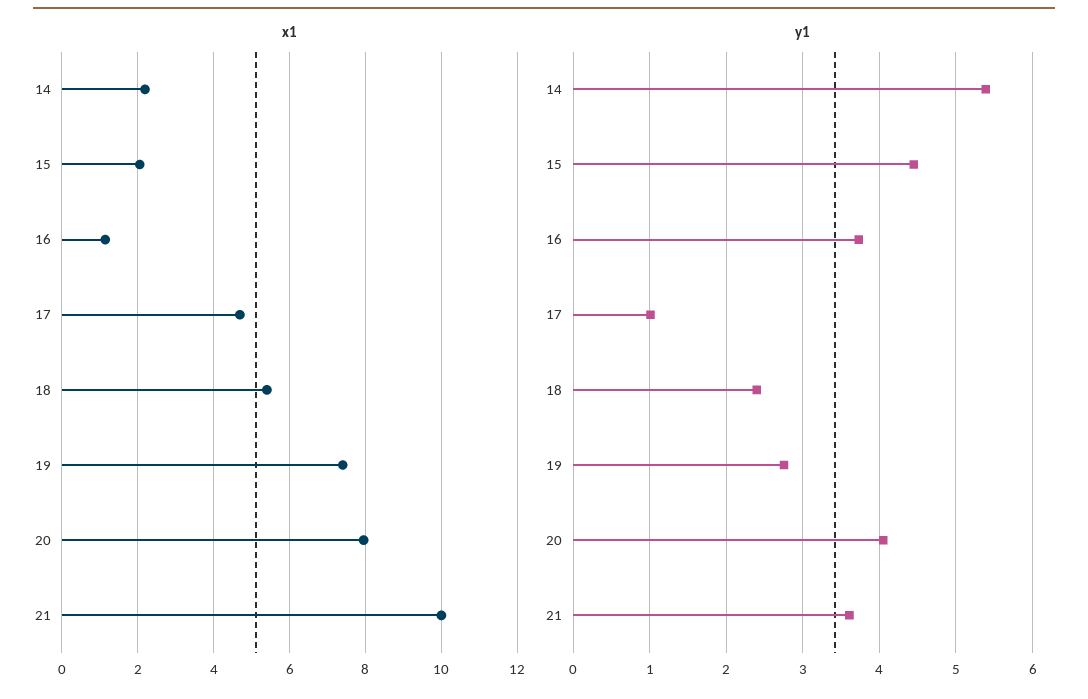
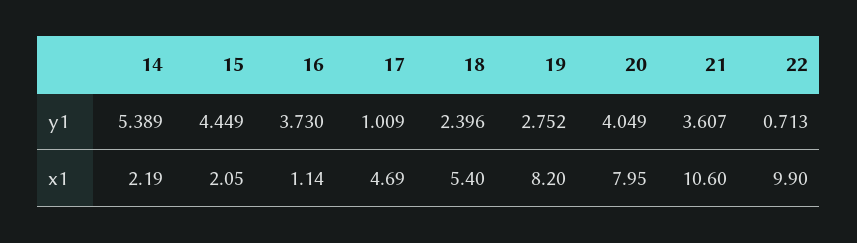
x1, 19: 7.4 -> 8.2
x1, 21: 10 -> 10.6
y1, 22: none -> 0.713
x1, 22: none -> 9.9

